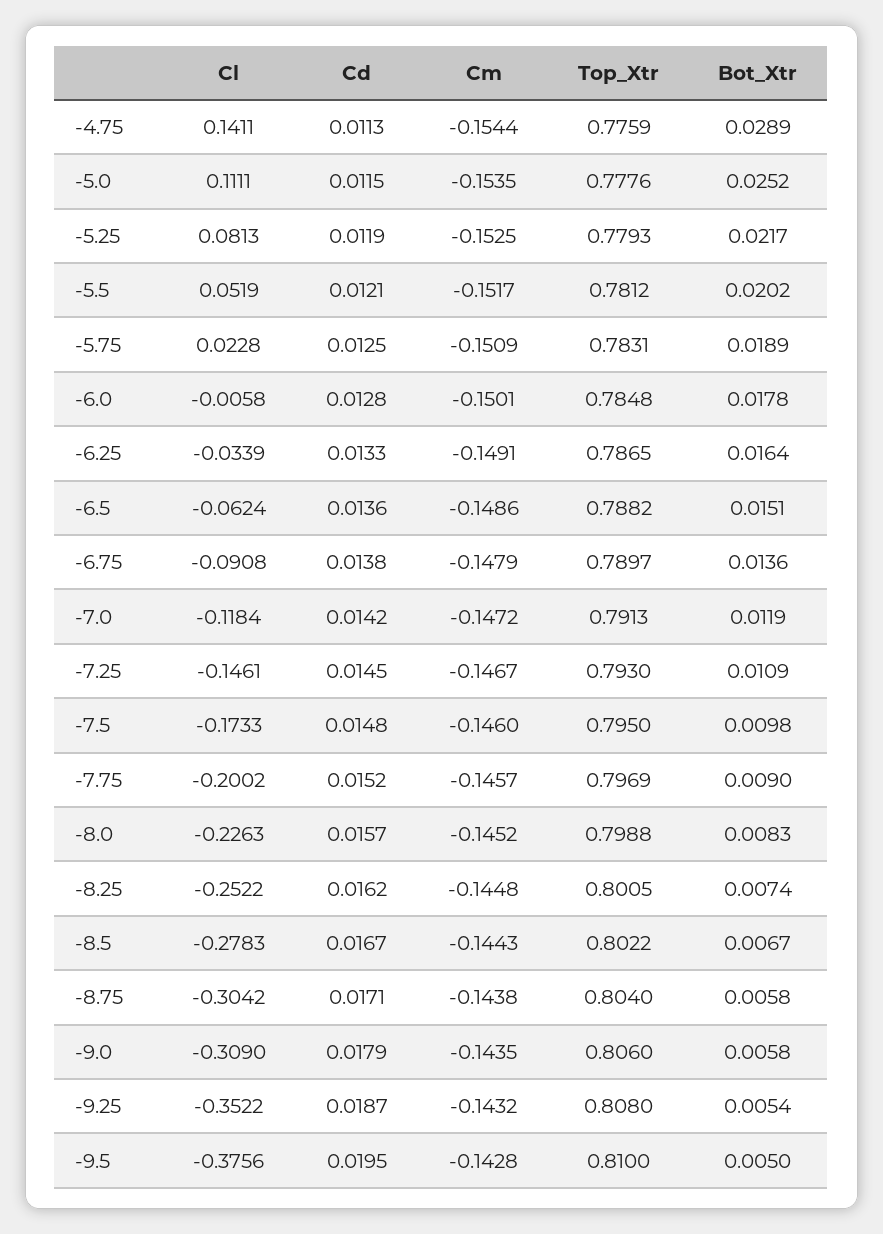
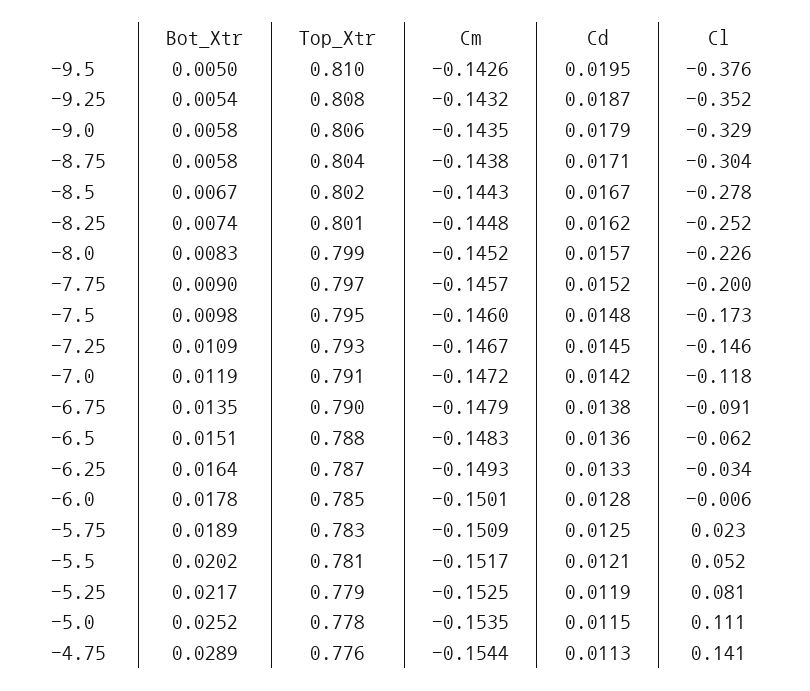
Cm, -6.25: -0.1491 -> -0.1493
Cm, -6.5: -0.1486 -> -0.1483
Bot_Xtr, -6.75: 0.0136 -> 0.0135
Cl, -9.0: -0.309 -> -0.329
Cm, -9.5: -0.1428 -> -0.1426

